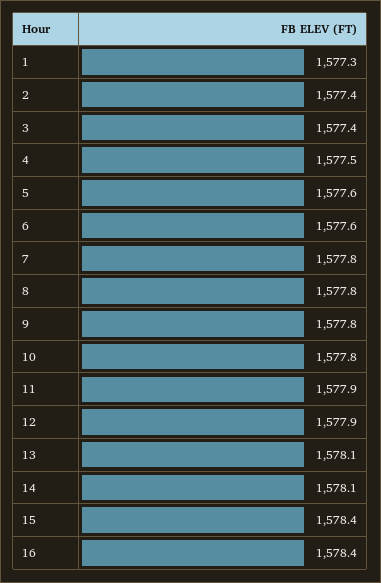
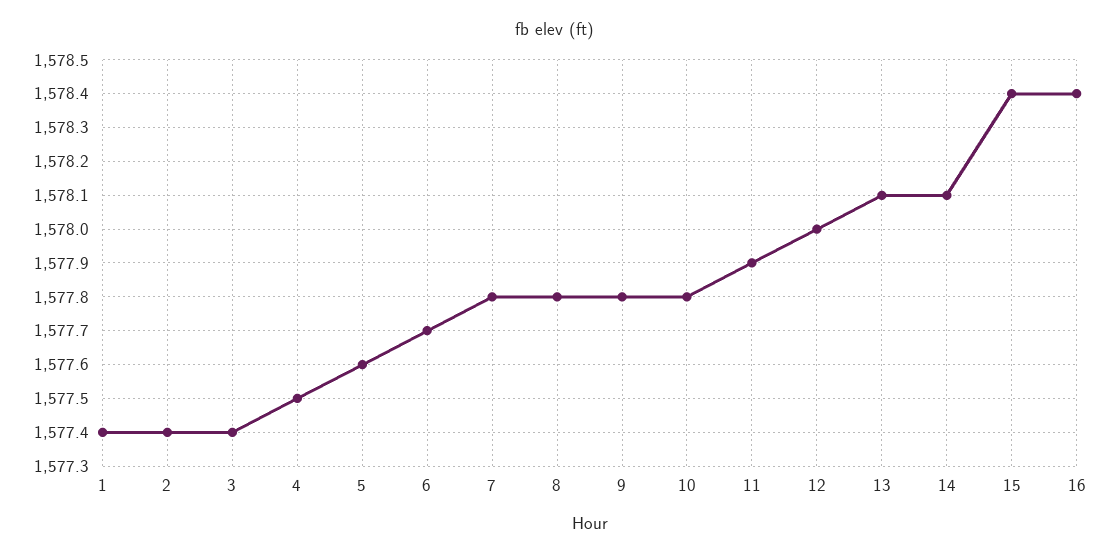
1: 1577.3 -> 1577.4
6: 1577.6 -> 1577.7
12: 1577.9 -> 1578

